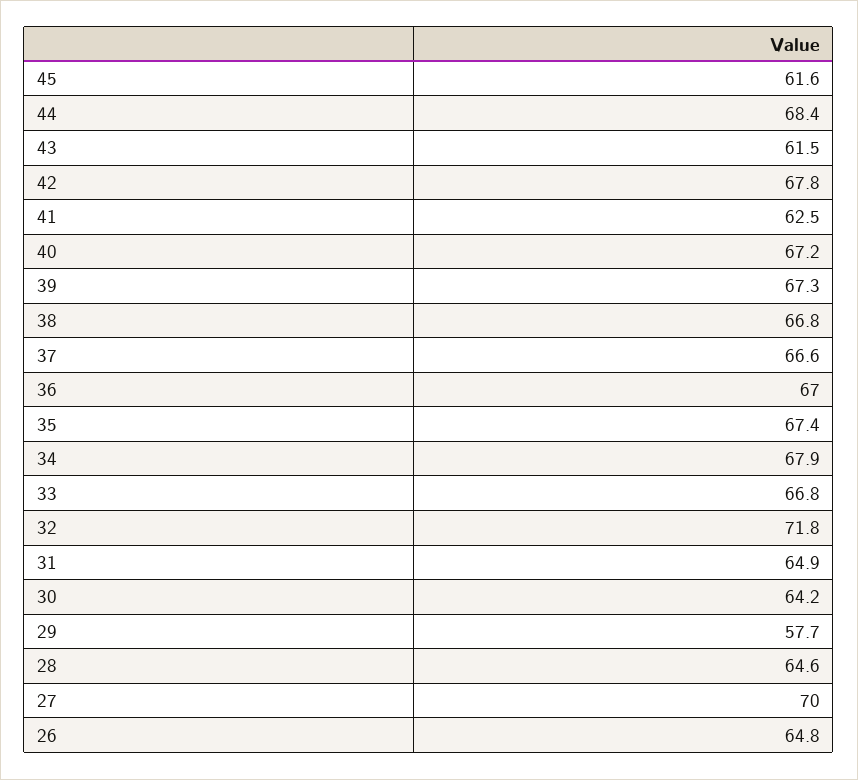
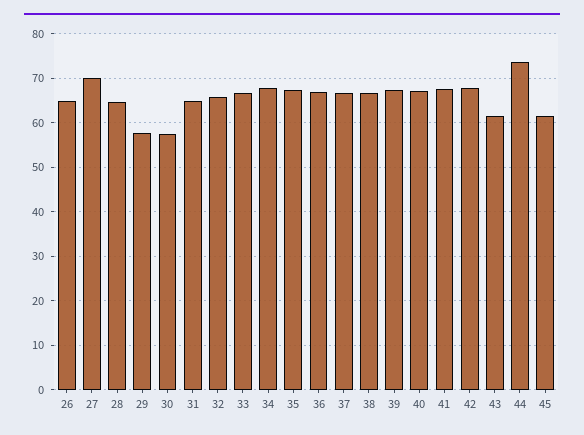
44: 68.4 -> 74
41: 62.5 -> 68
32: 71.8 -> 66
30: 64.2 -> 58

